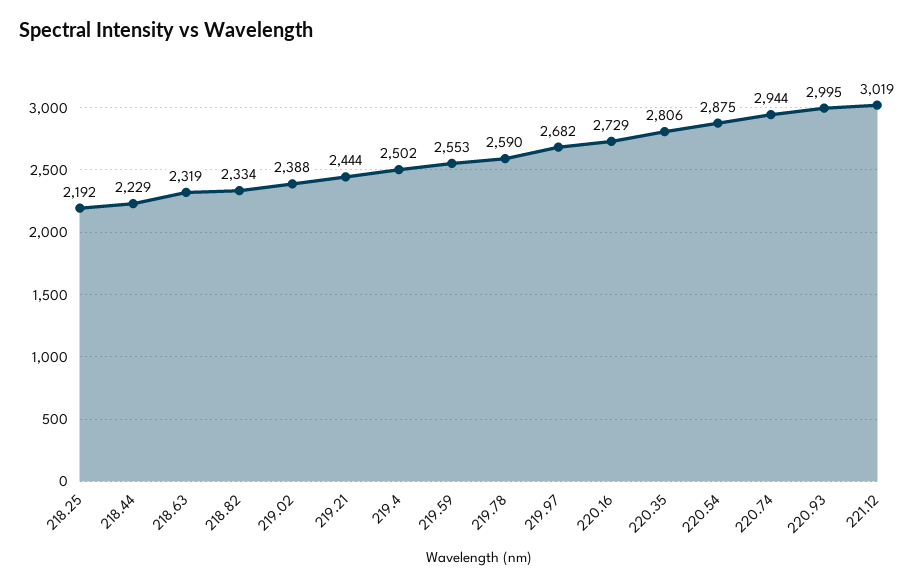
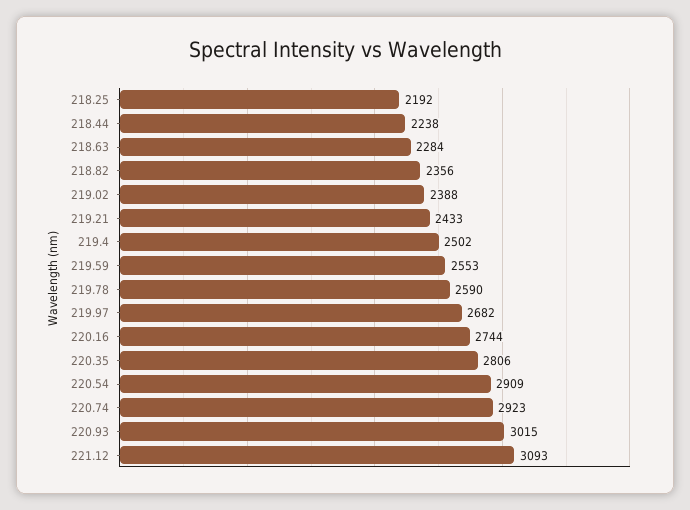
218.44: 2229 -> 2238
218.63: 2319 -> 2284
218.82: 2334 -> 2356
219.21: 2444 -> 2433
220.16: 2729 -> 2744
220.54: 2875 -> 2909
220.74: 2944 -> 2923
220.93: 2995 -> 3015
221.12: 3019 -> 3093

